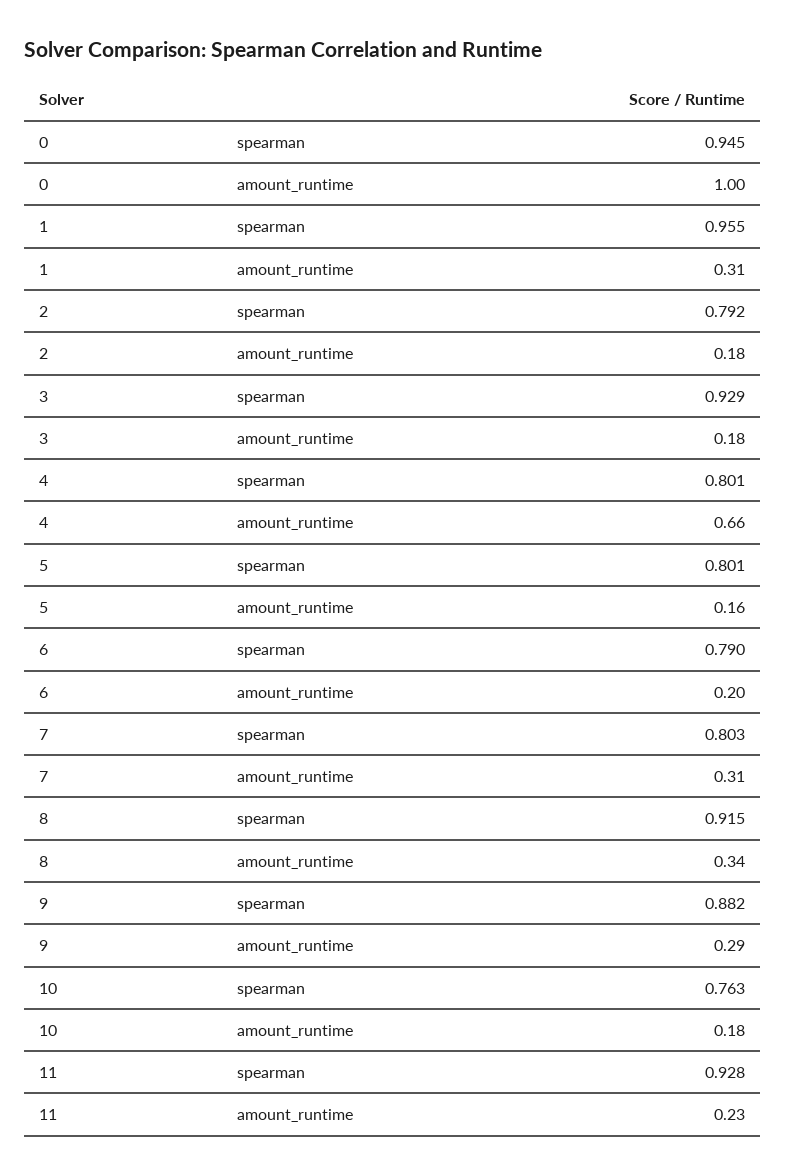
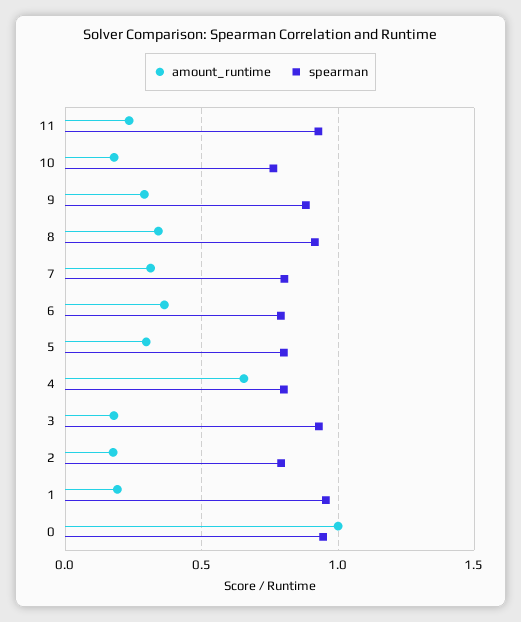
amount_runtime, 1: 0.31 -> 0.2
amount_runtime, 5: 0.16 -> 0.3
amount_runtime, 6: 0.2 -> 0.35

